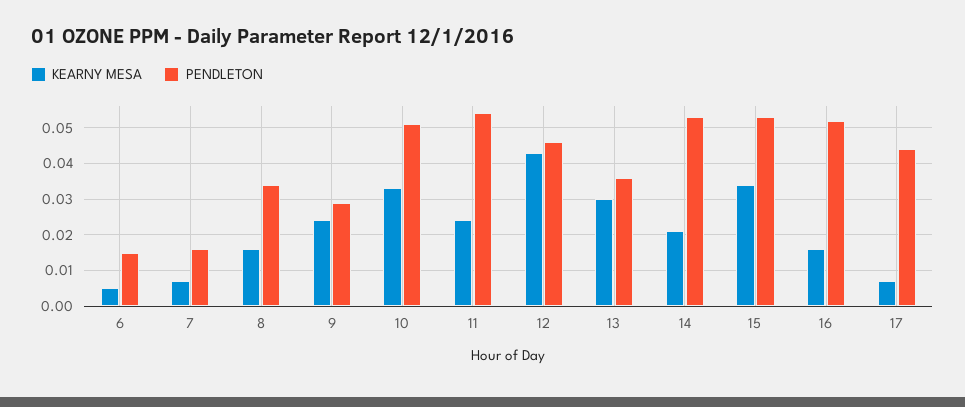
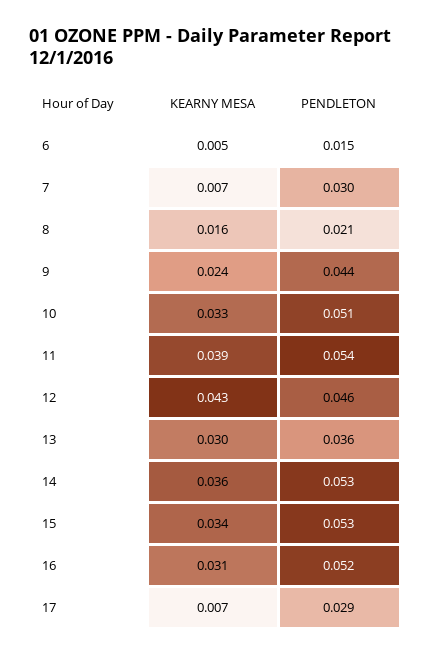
PENDLETON, 7: 0.015 -> 0.03
PENDLETON, 8: 0.035 -> 0.021
PENDLETON, 9: 0.03 -> 0.044
KEARNY MESA, 11: 0.025 -> 0.039
KEARNY MESA, 14: 0.02 -> 0.036
KEARNY MESA, 16: 0.015 -> 0.031
PENDLETON, 17: 0.045 -> 0.029

